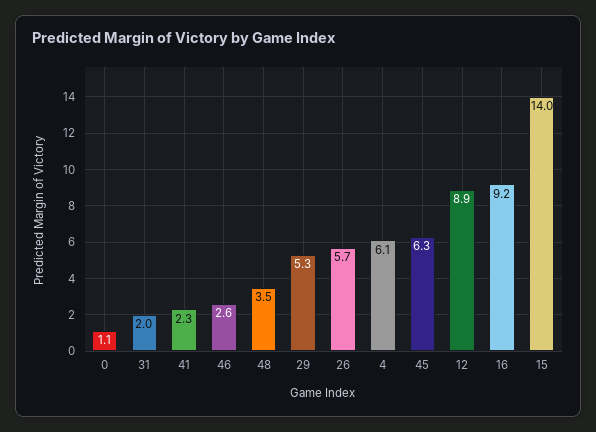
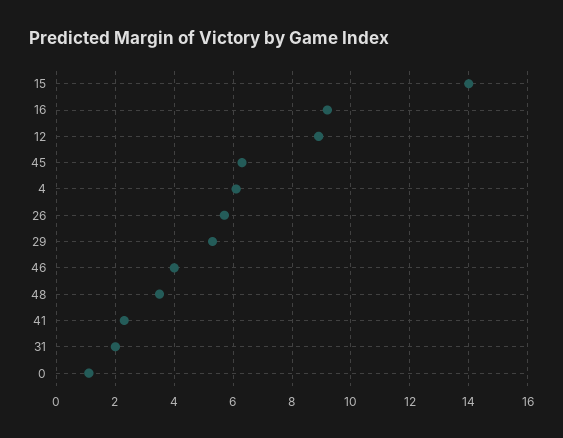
46: 2.6 -> 4

